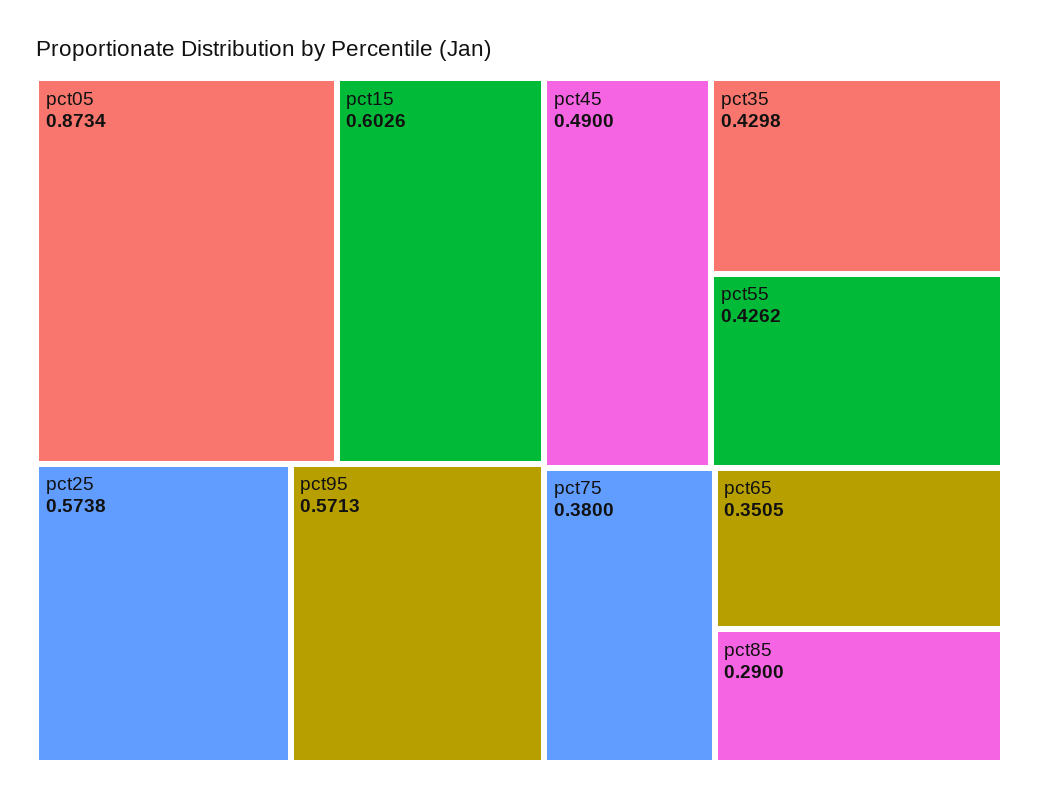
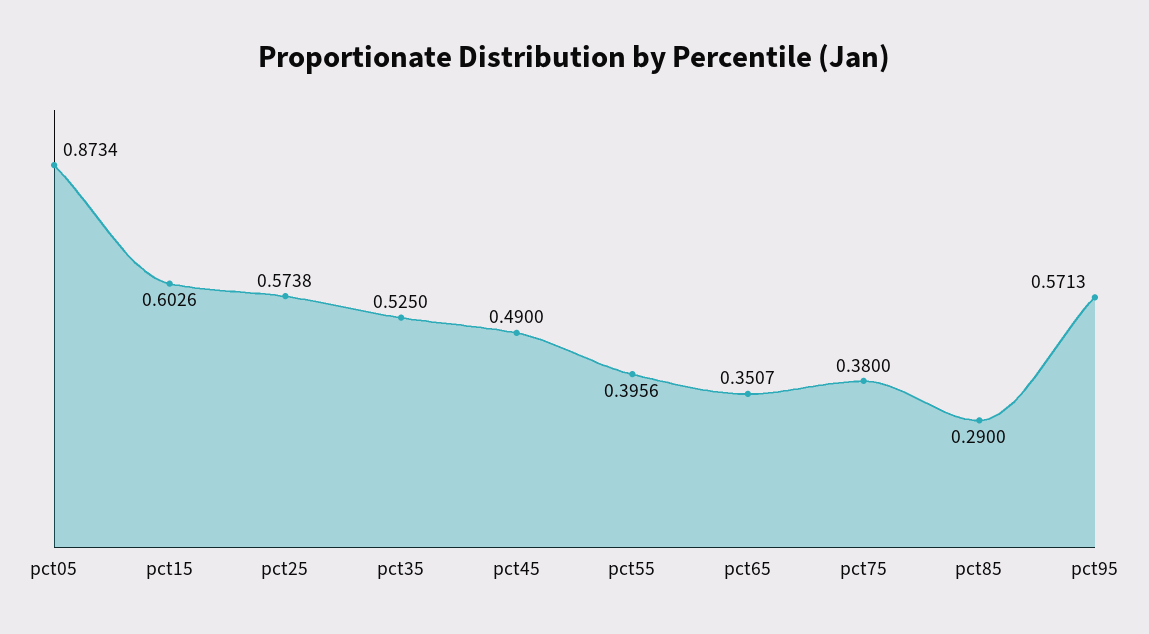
pct35: 0.4298 -> 0.525
pct55: 0.4262 -> 0.3956
pct65: 0.3505 -> 0.3507

